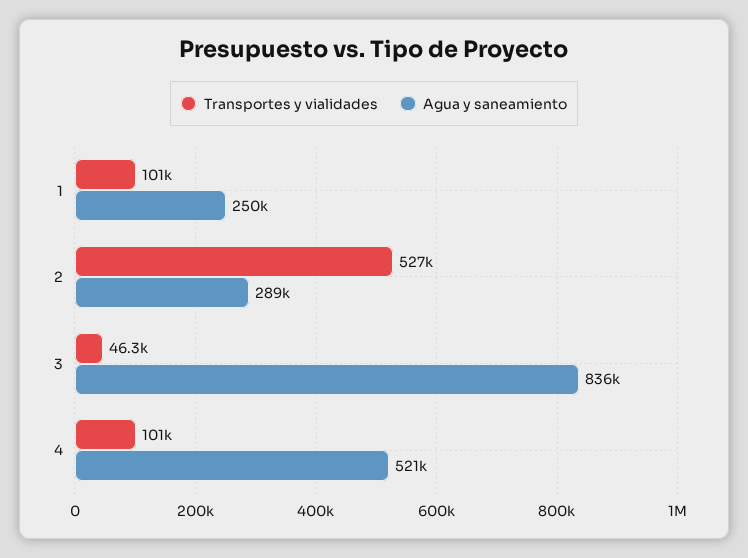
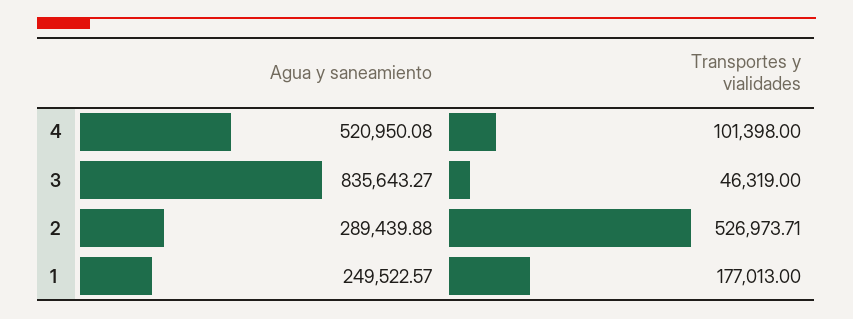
Transportes y vialidades, 1: 101000 -> 177013

